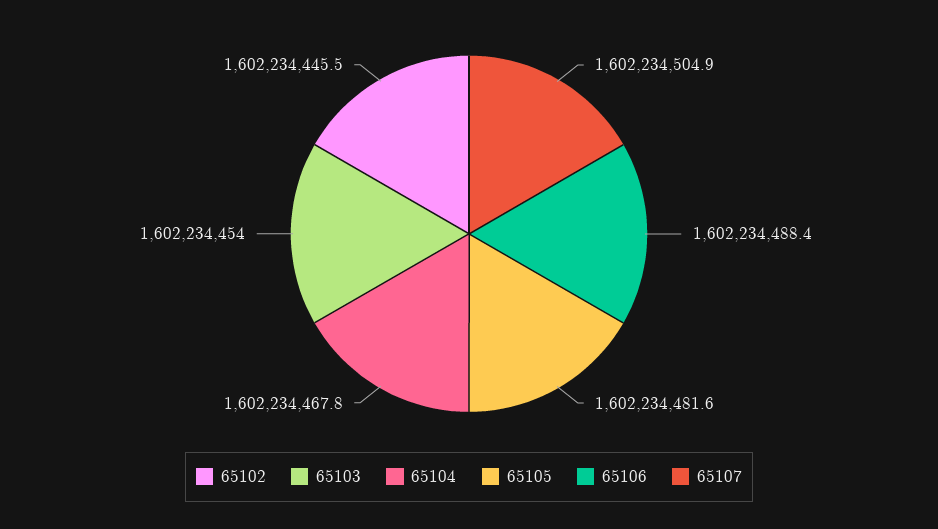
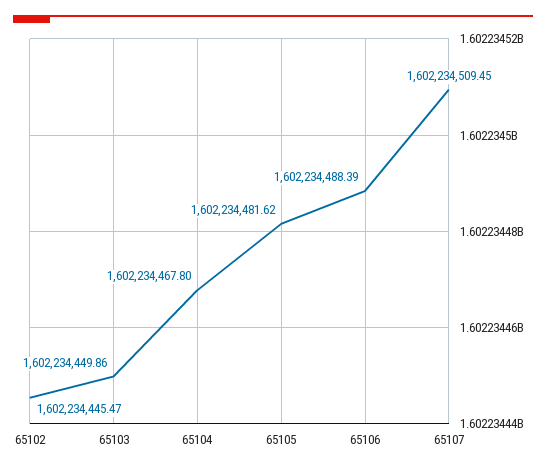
65103: 1602234454 -> 1602234449.86
65107: 1602234504.9 -> 1602234509.45

